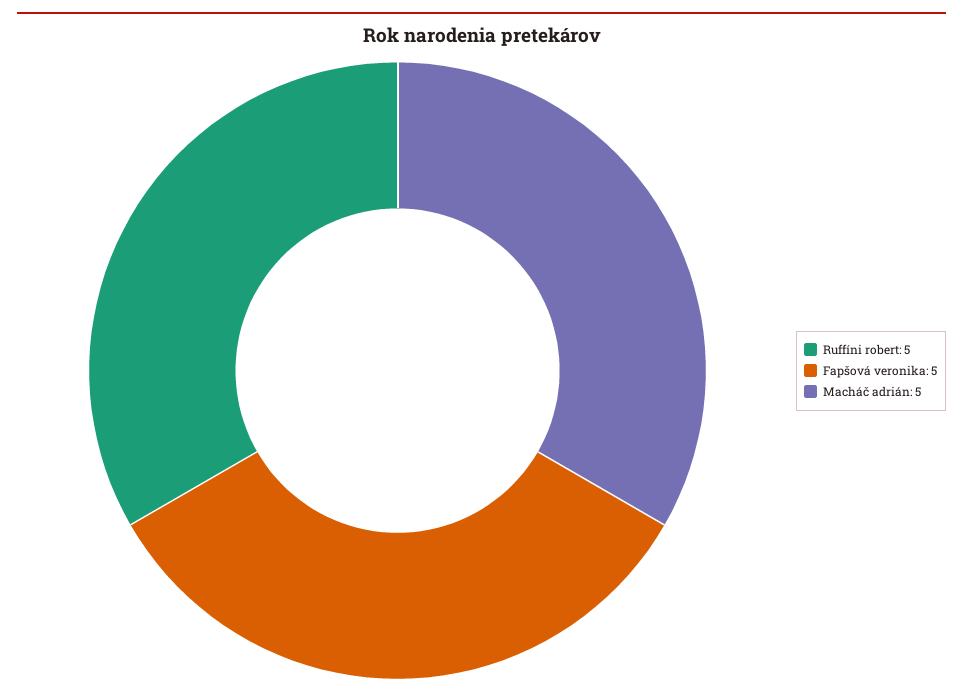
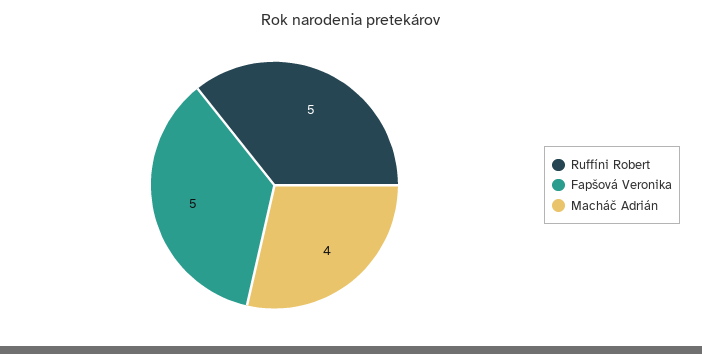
Macháč adrián: 5 -> 4

